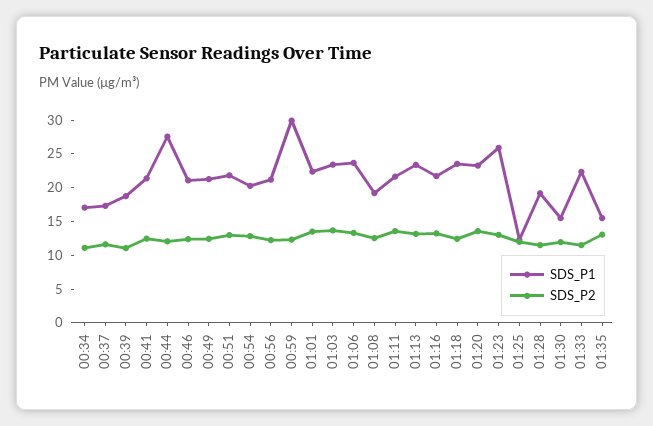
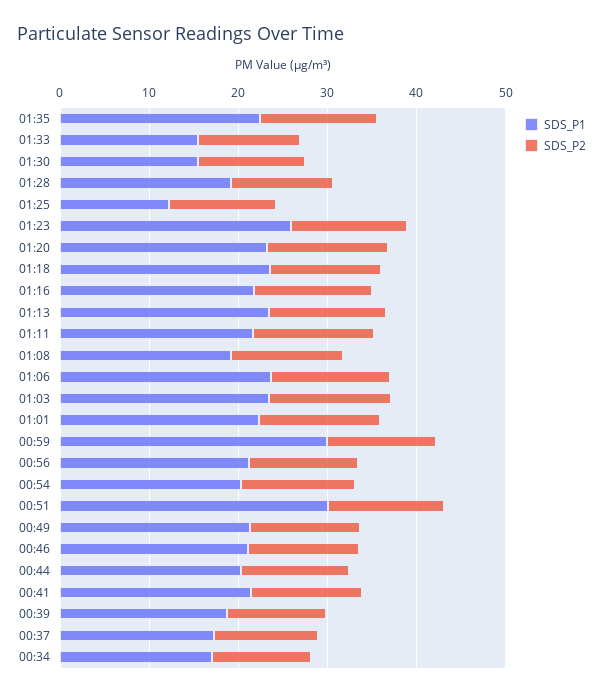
SDS_P1, 00:44: 27.5 -> 20
SDS_P1, 00:51: 22.5 -> 30
SDS_P1, 01:33: 22.5 -> 16
SDS_P1, 01:35: 15 -> 22

